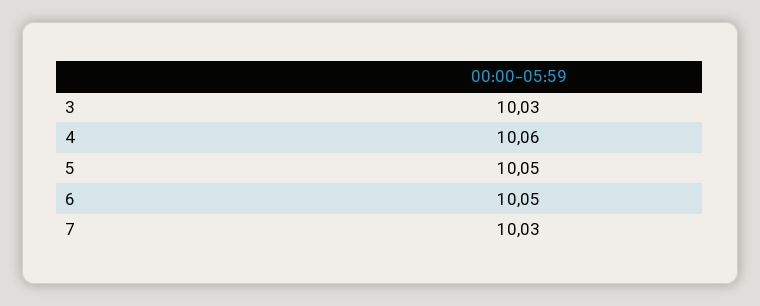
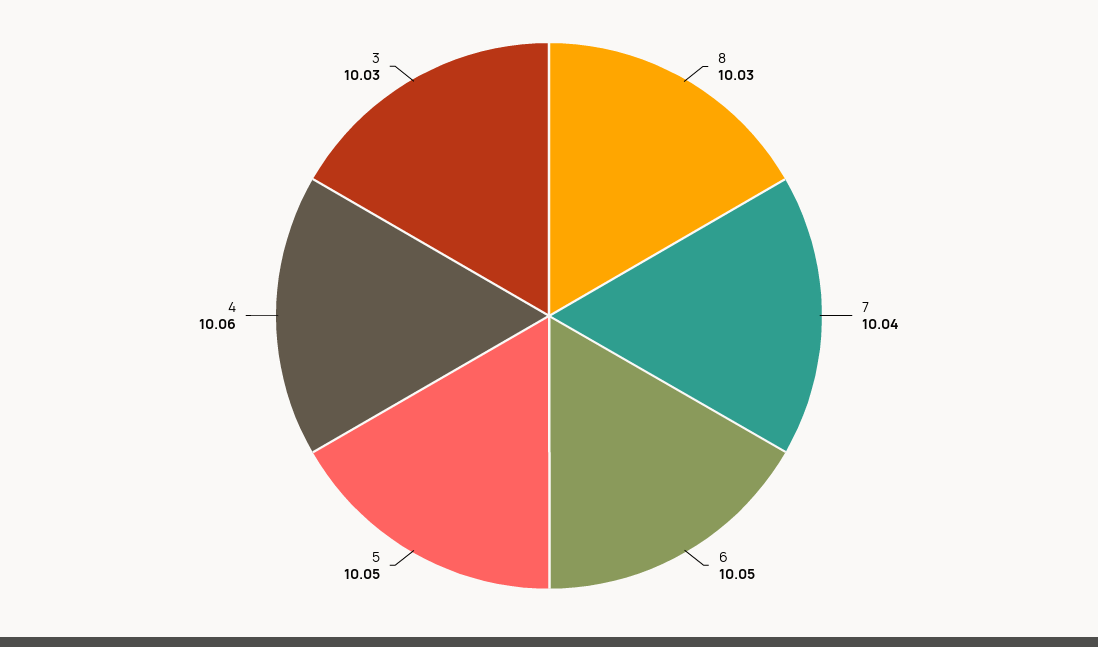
7: 10.03 -> 10.04
8: none -> 10.03

